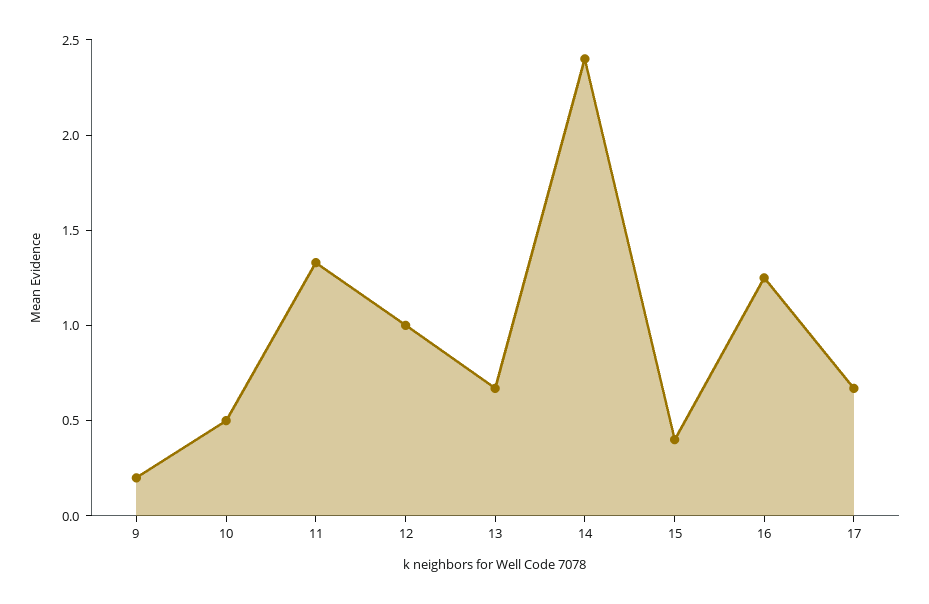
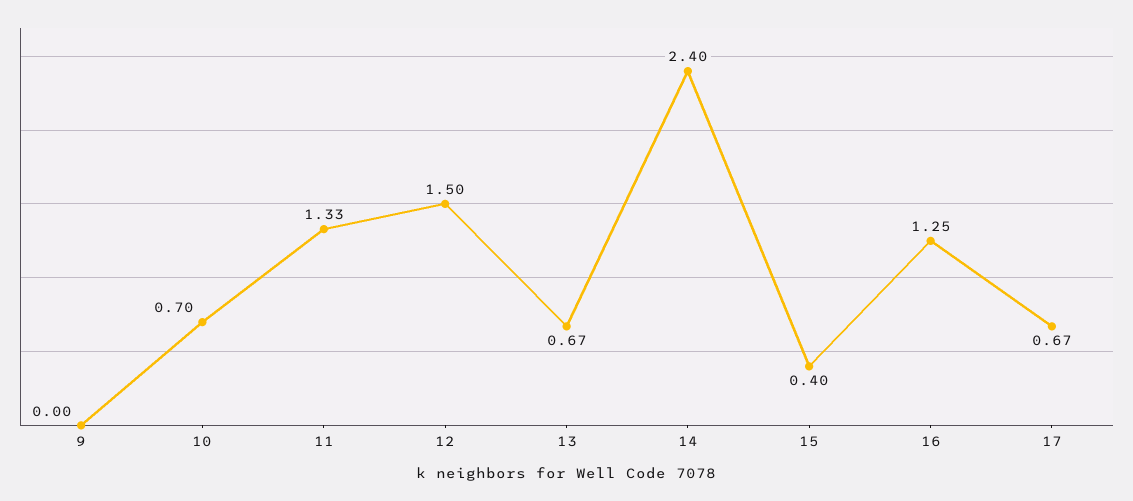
9: 0.2 -> 0
10: 0.5 -> 0.7
12: 1 -> 1.5

